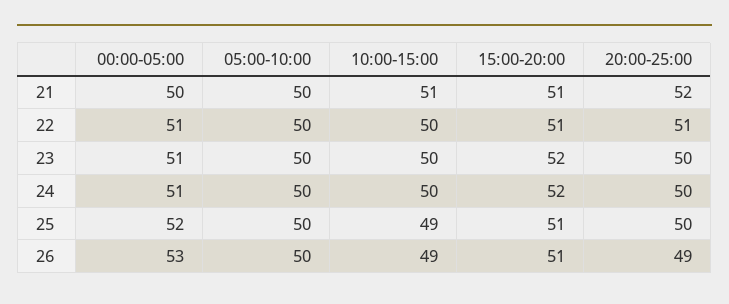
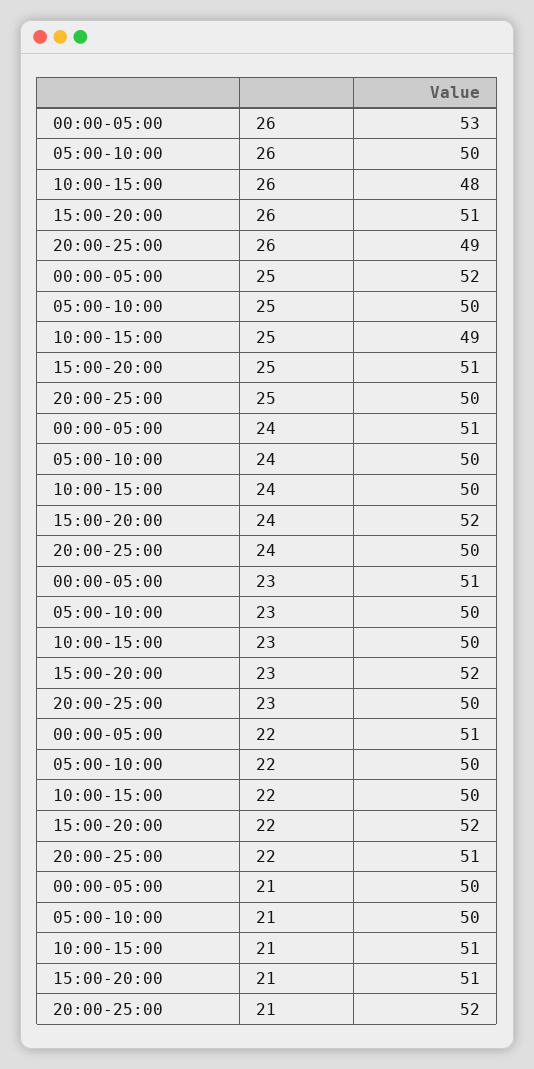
15:00-20:00, 22: 51 -> 52
10:00-15:00, 26: 49 -> 48

